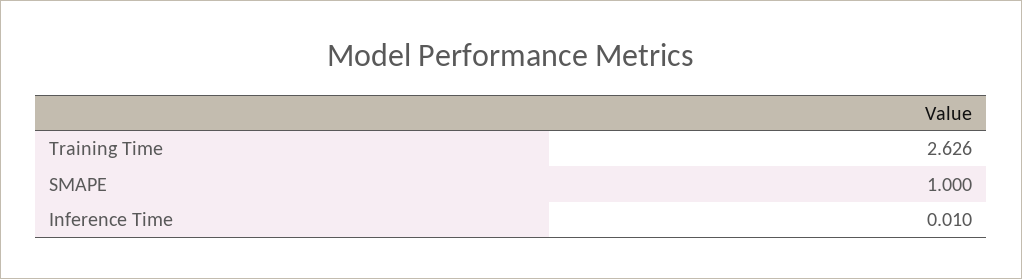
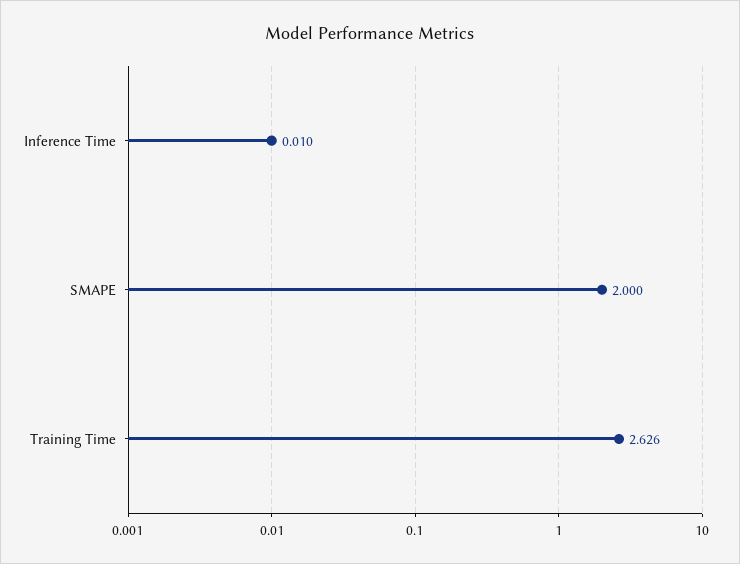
SMAPE: 1 -> 2

